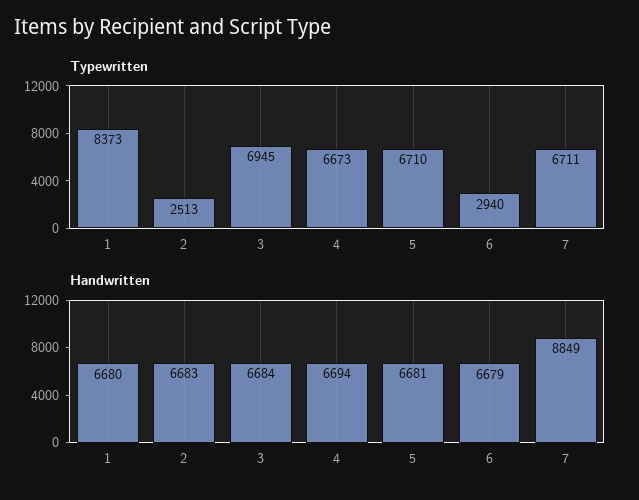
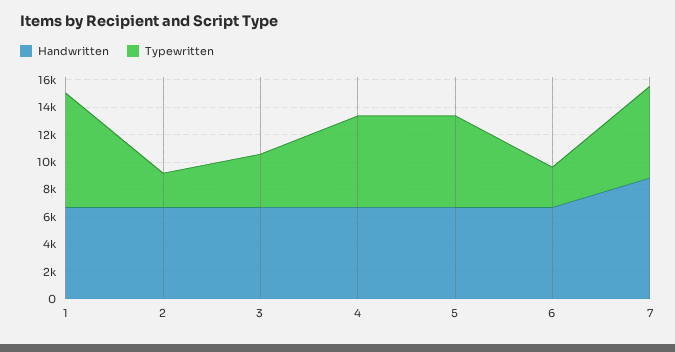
Typewritten, 3: 6945 -> 4000

